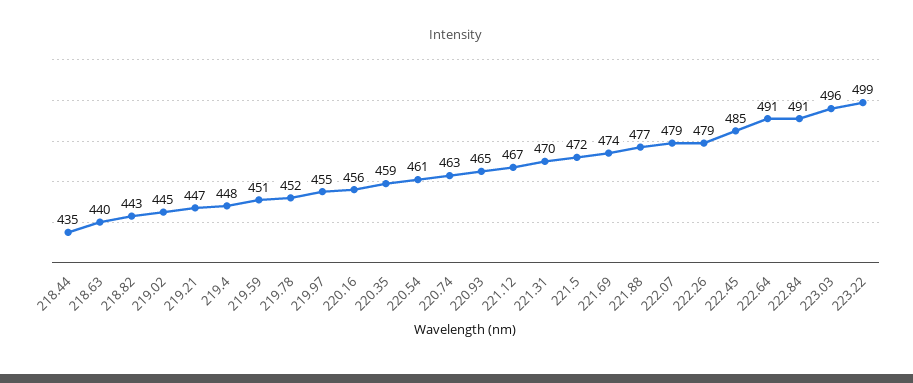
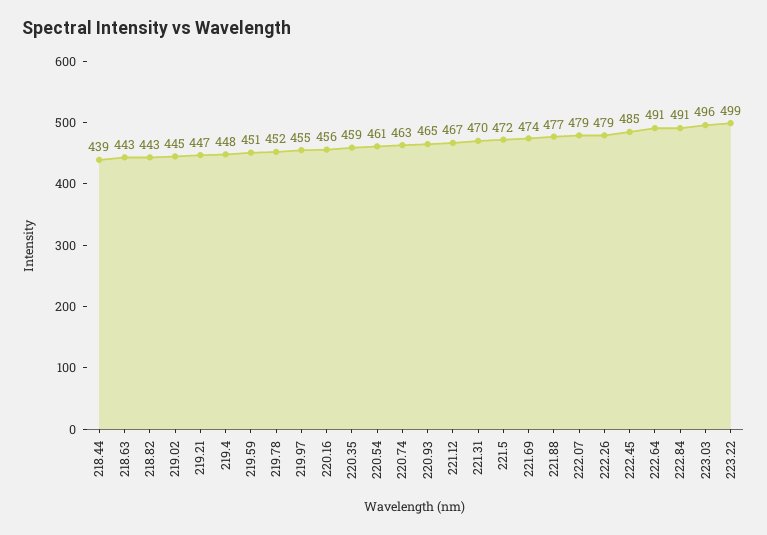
218.44: 435 -> 439
218.63: 440 -> 443

